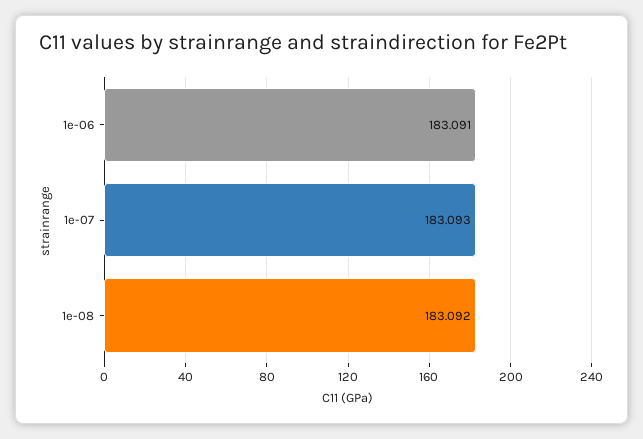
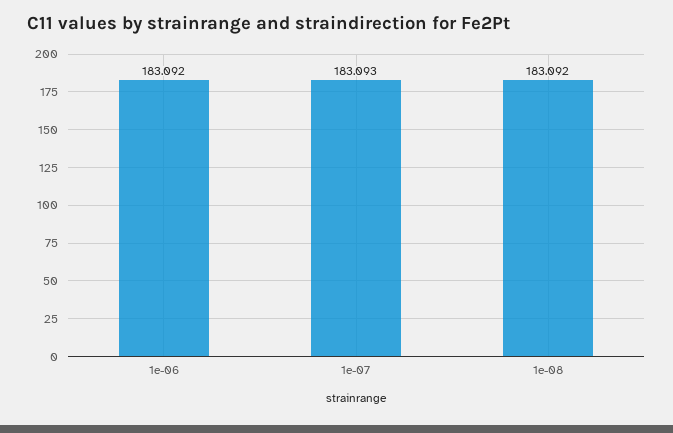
1e-06: 183.091 -> 183.092

